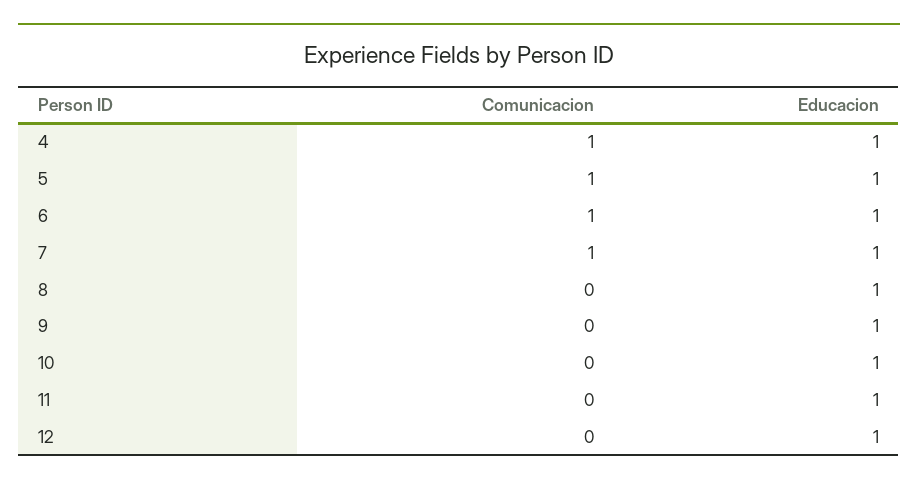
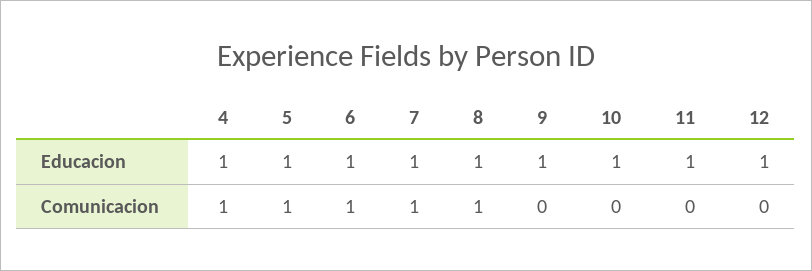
Comunicacion, 8: 0 -> 1

